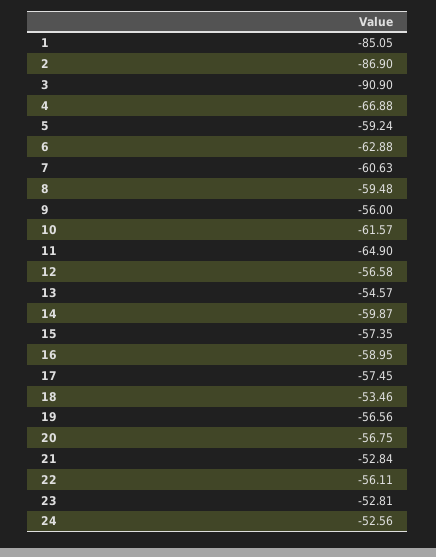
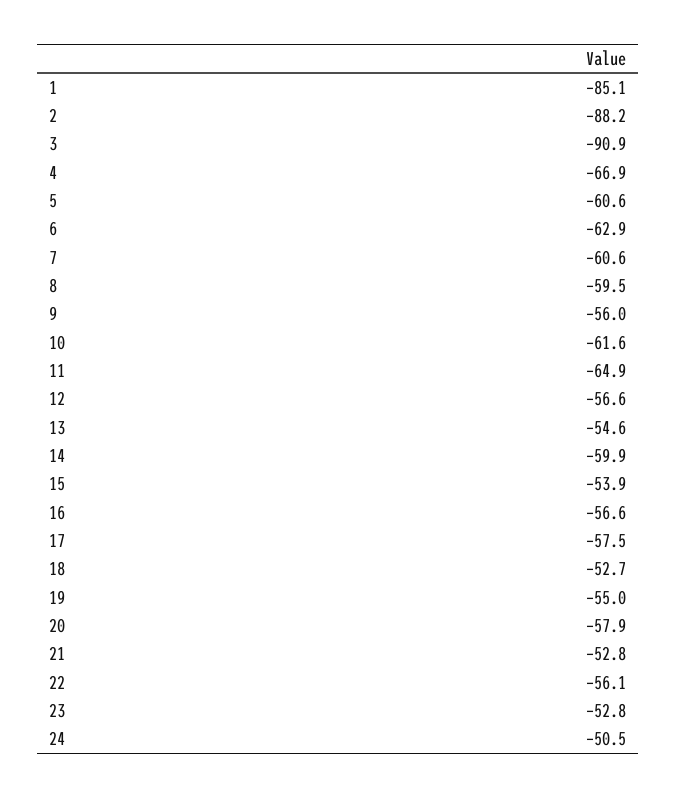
2: -86.9 -> -88.2
5: -59.24 -> -60.6
15: -57.35 -> -53.9
16: -58.95 -> -56.6
18: -53.46 -> -52.7
19: -56.56 -> -55
20: -56.75 -> -57.9
24: -52.56 -> -50.5

